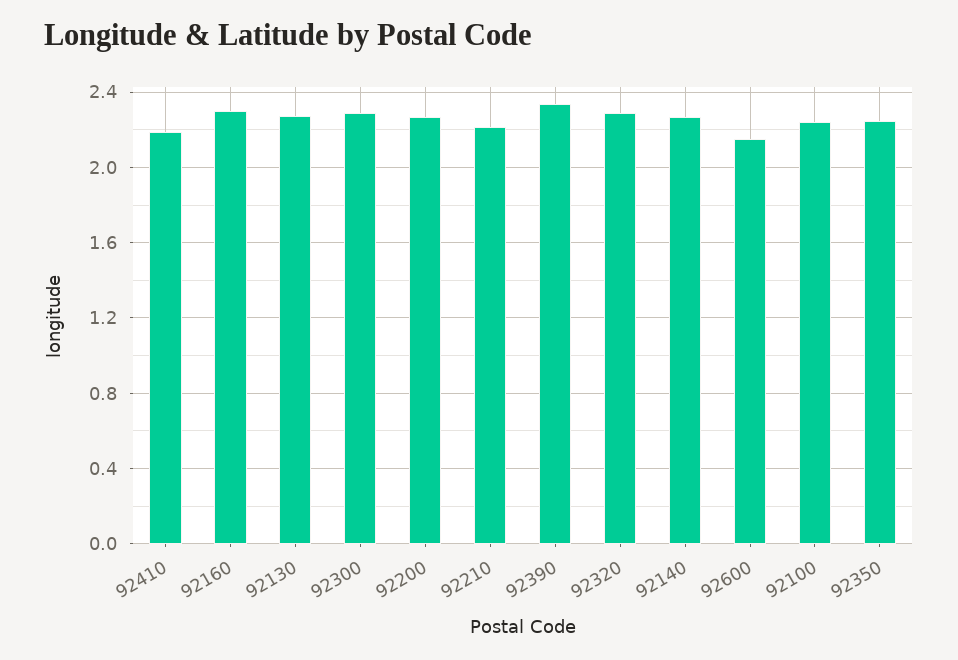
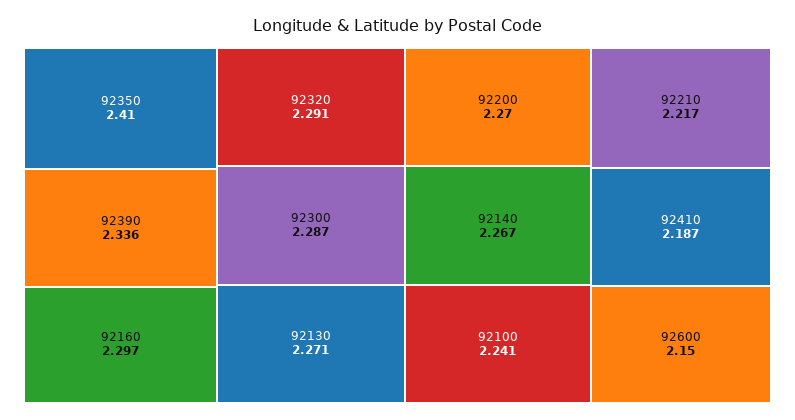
92350: 2.25 -> 2.41

